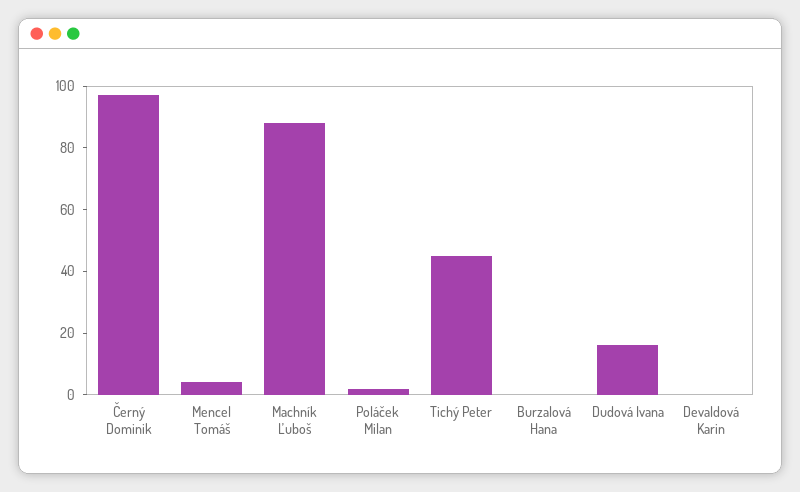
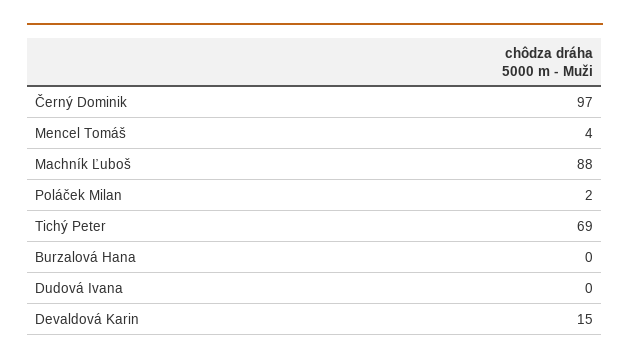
Tichý Peter: 45 -> 69
Dudová Ivana: 15 -> 0
Devaldová Karin: 0 -> 15

